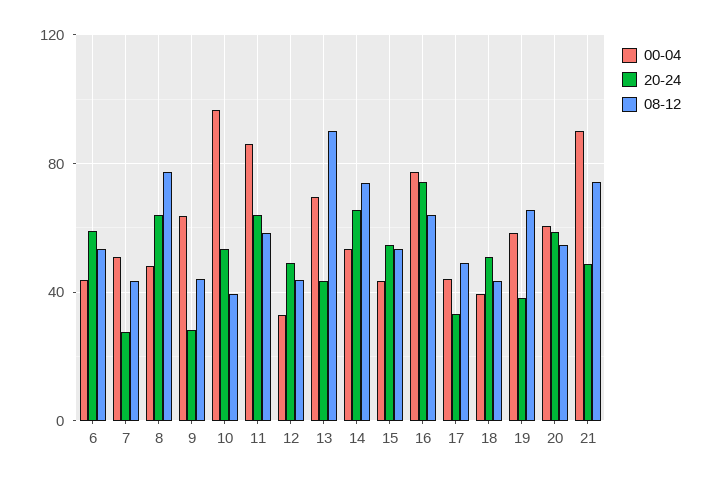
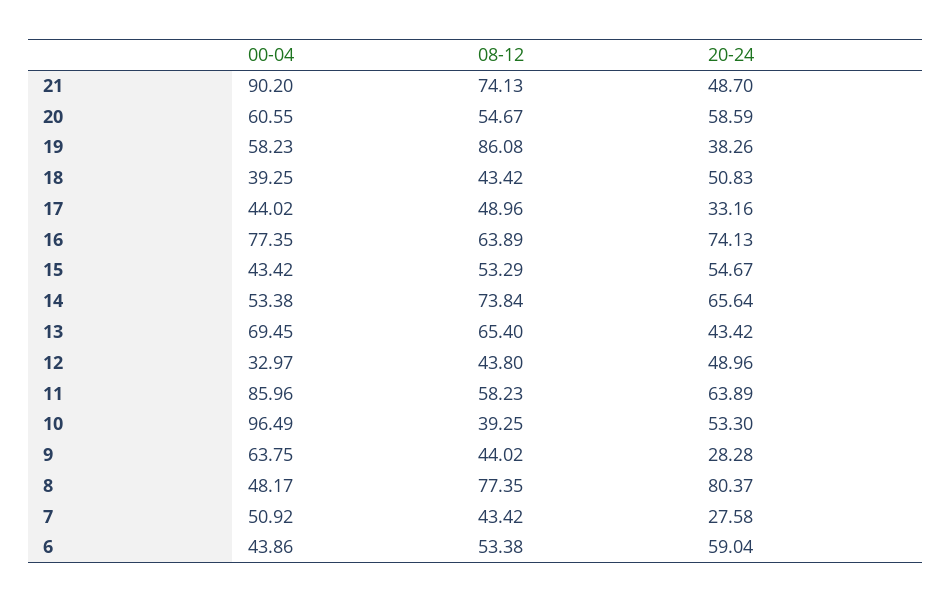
20-24, 8: 65 -> 80.37
08-12, 13: 90 -> 65.4
08-12, 19: 65 -> 86.08

